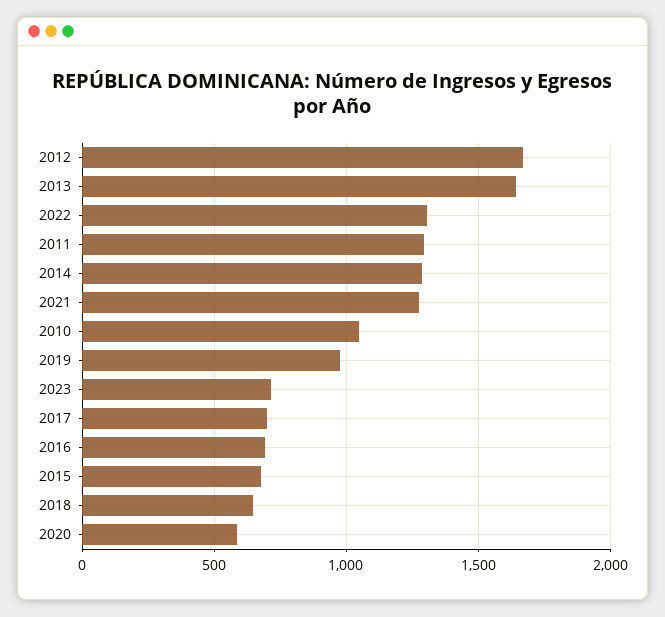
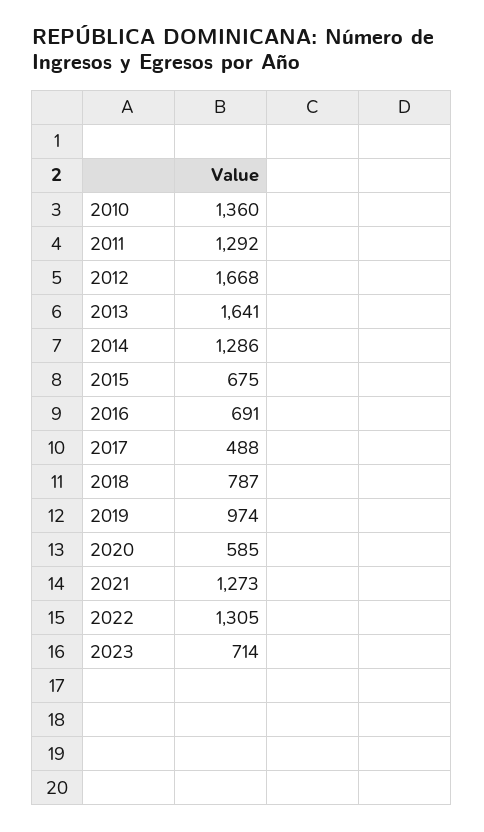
2010: 1050 -> 1360
2017: 700 -> 488
2018: 650 -> 787

